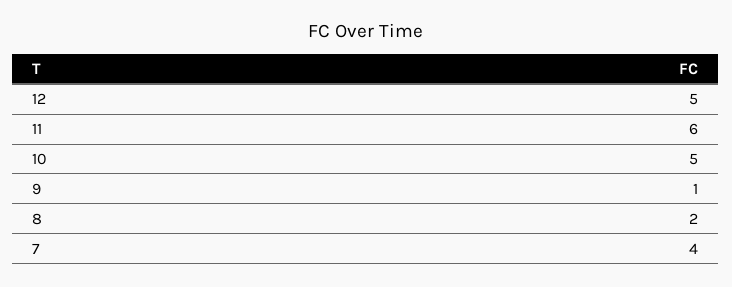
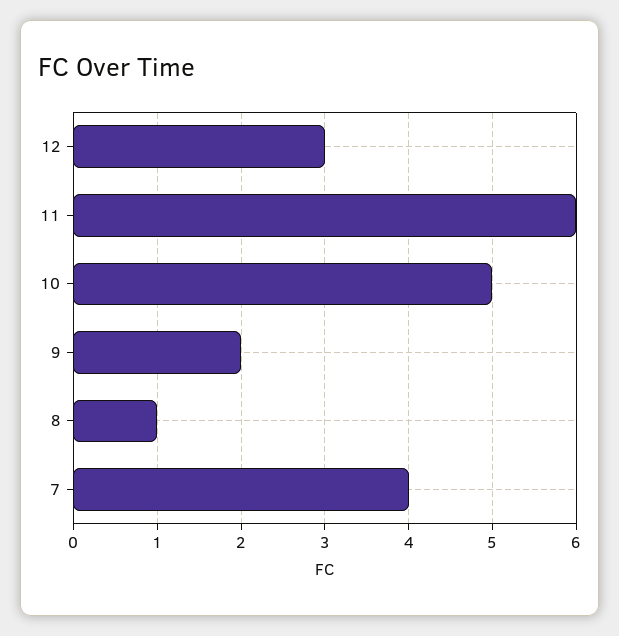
12: 5 -> 3
9: 1 -> 2
8: 2 -> 1

